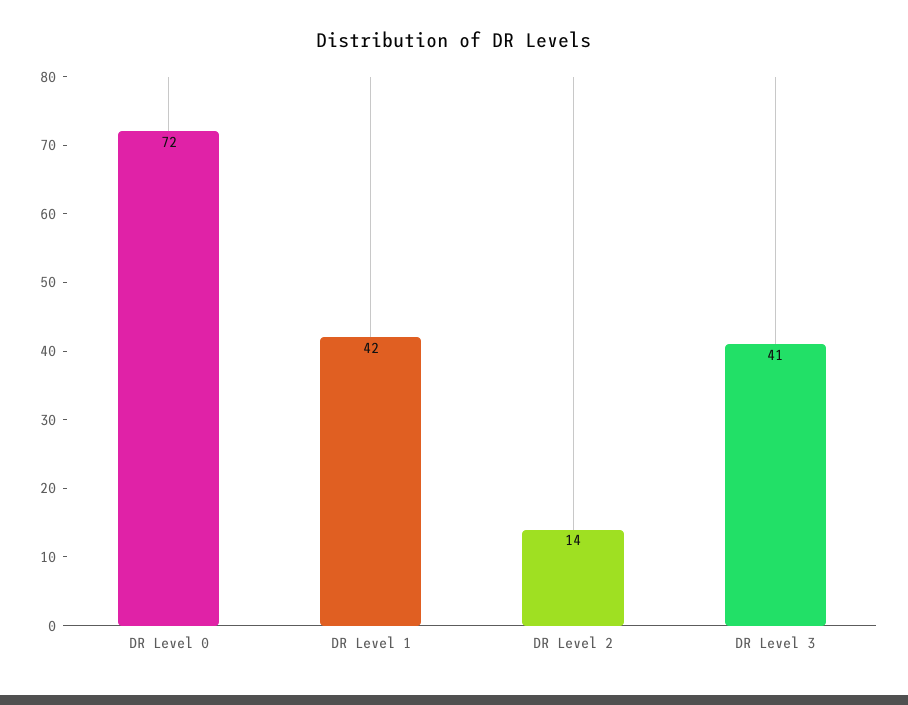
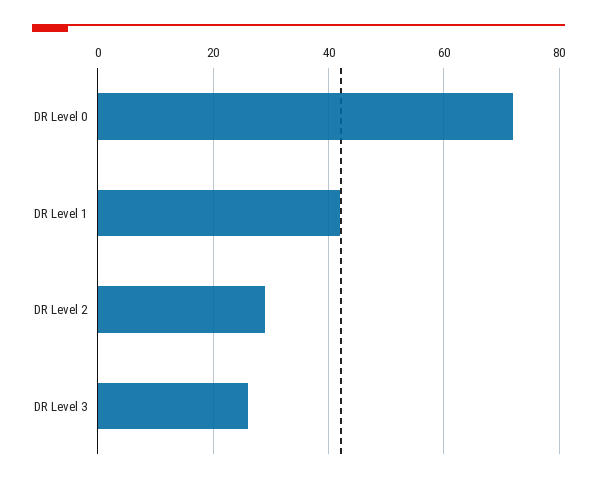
DR Level 2: 14 -> 30
DR Level 3: 41 -> 25

